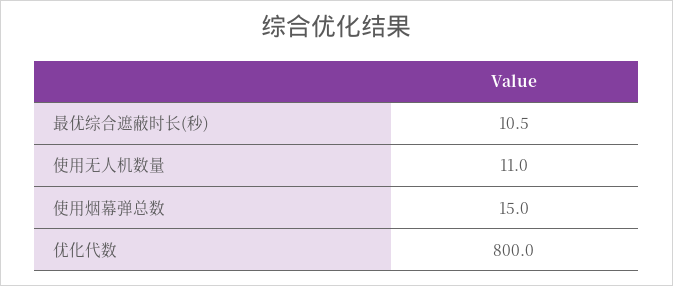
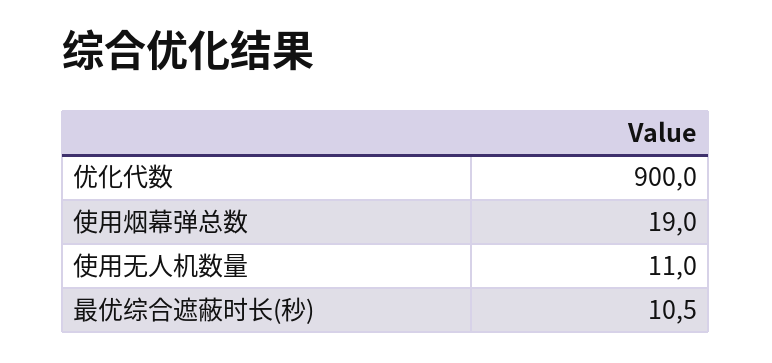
使用烟幕弹总数: 15 -> 19
优化代数: 800 -> 900

